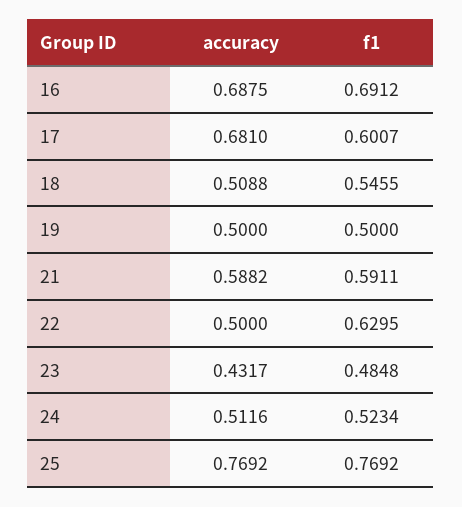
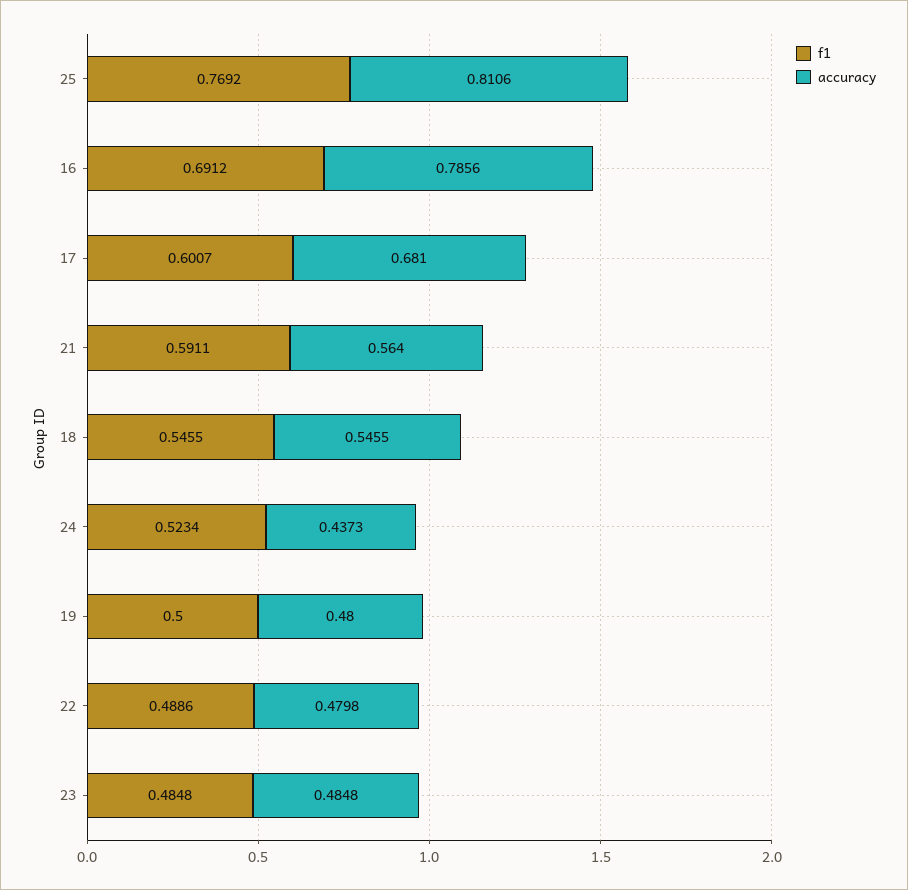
accuracy, 16: 0.6875 -> 0.7856
accuracy, 18: 0.5088 -> 0.5455
accuracy, 19: 0.5 -> 0.48
accuracy, 21: 0.5882 -> 0.564
accuracy, 22: 0.5 -> 0.4798
f1, 22: 0.6295 -> 0.4886
accuracy, 23: 0.4317 -> 0.4848
accuracy, 24: 0.5116 -> 0.4373
accuracy, 25: 0.7692 -> 0.8106

